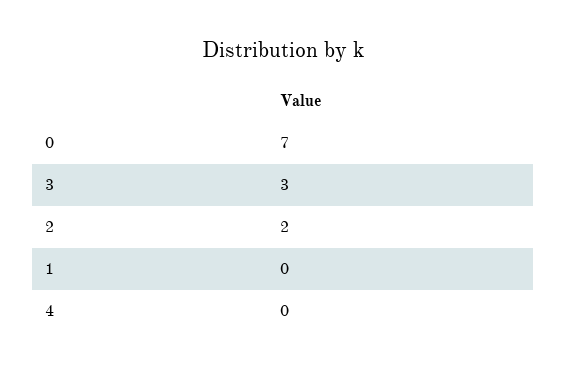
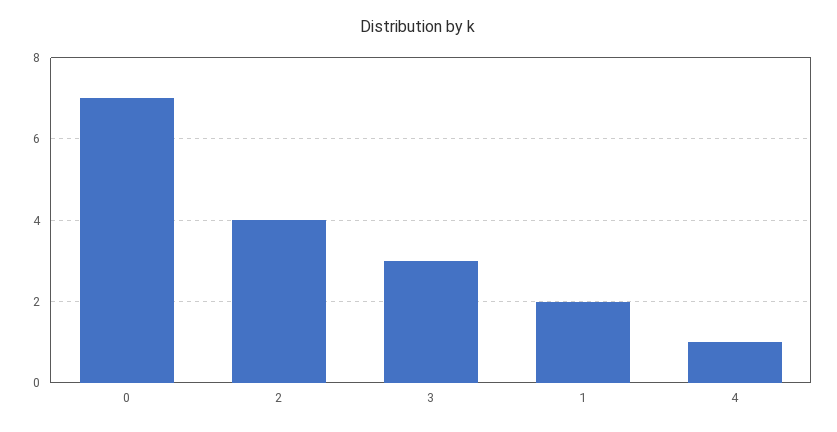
2: 2 -> 4
1: 0 -> 2
4: 0 -> 1

